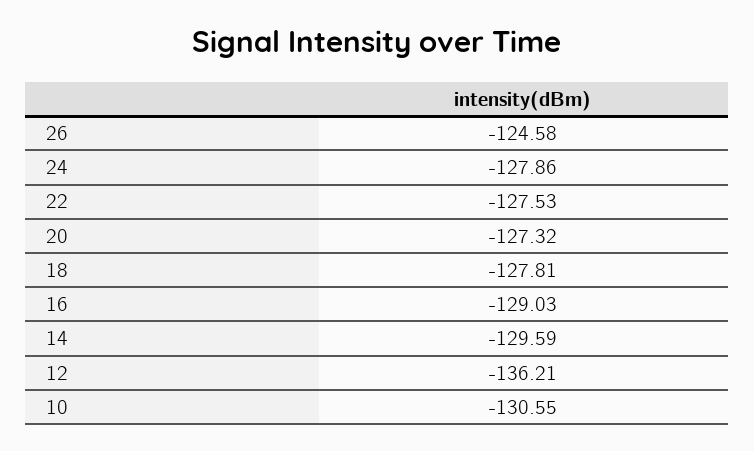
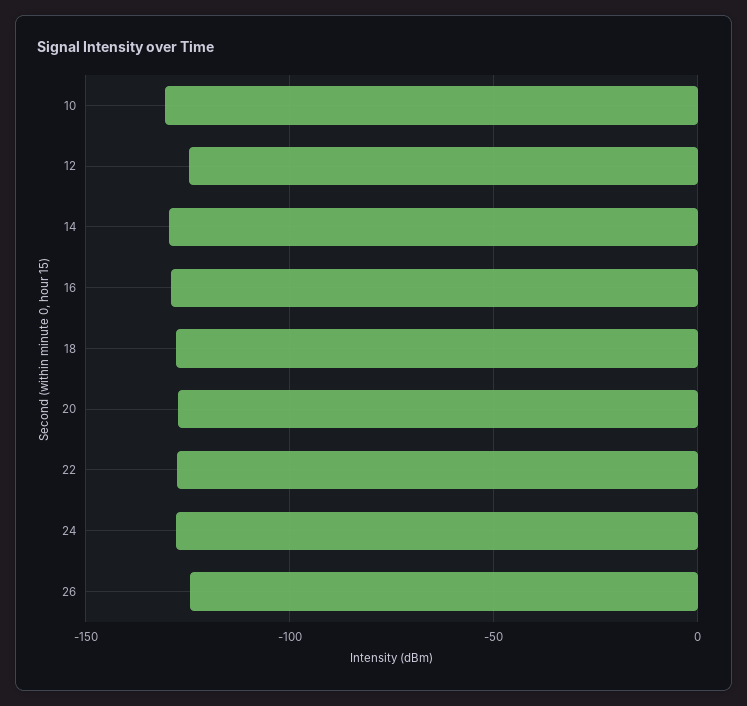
12: -136.21 -> -125

